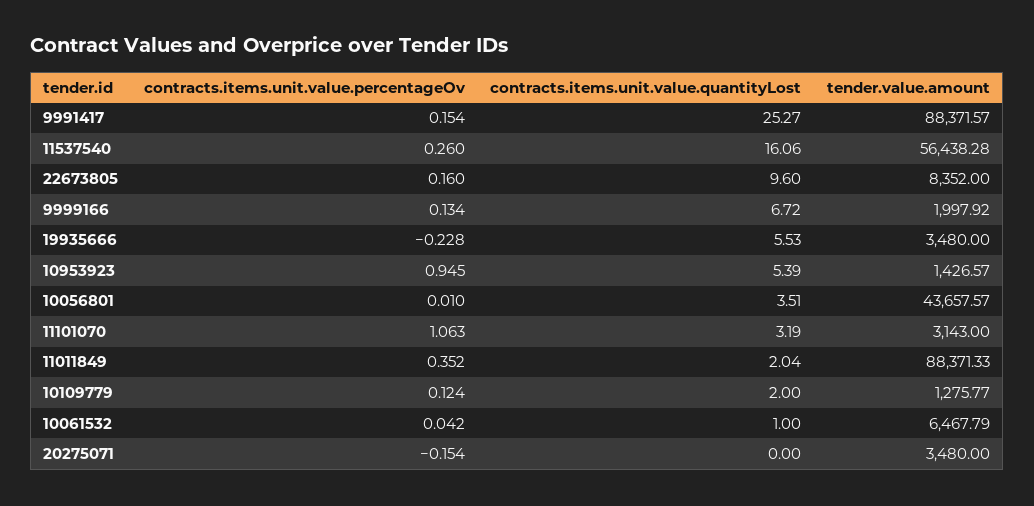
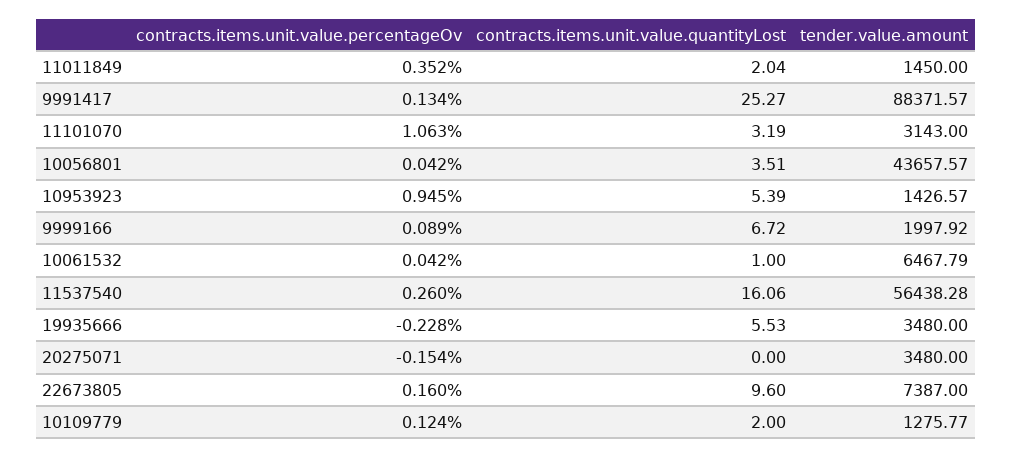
contracts.items.unit.value.percentageOv, 9991417: 0.154 -> 0.134
tender.value.amount, 22673805: 8352 -> 7387
contracts.items.unit.value.percentageOv, 9999166: 0.134 -> 0.089
contracts.items.unit.value.percentageOv, 10056801: 0.01 -> 0.042
tender.value.amount, 11011849: 88371.33 -> 1450

